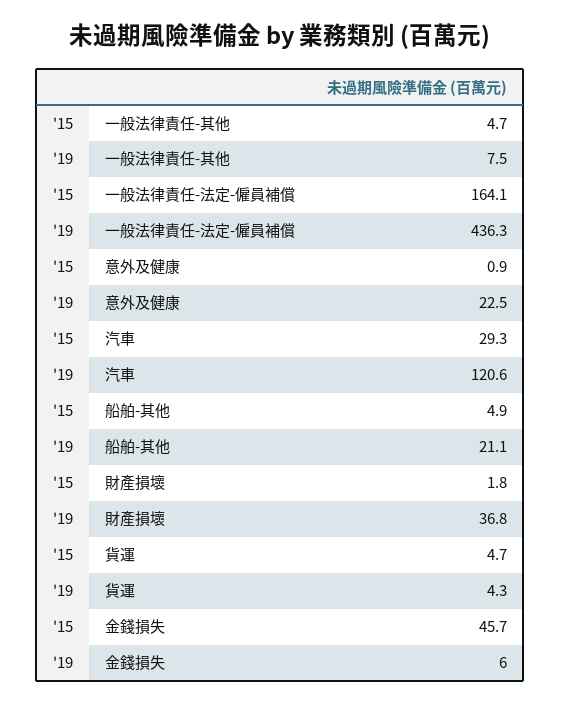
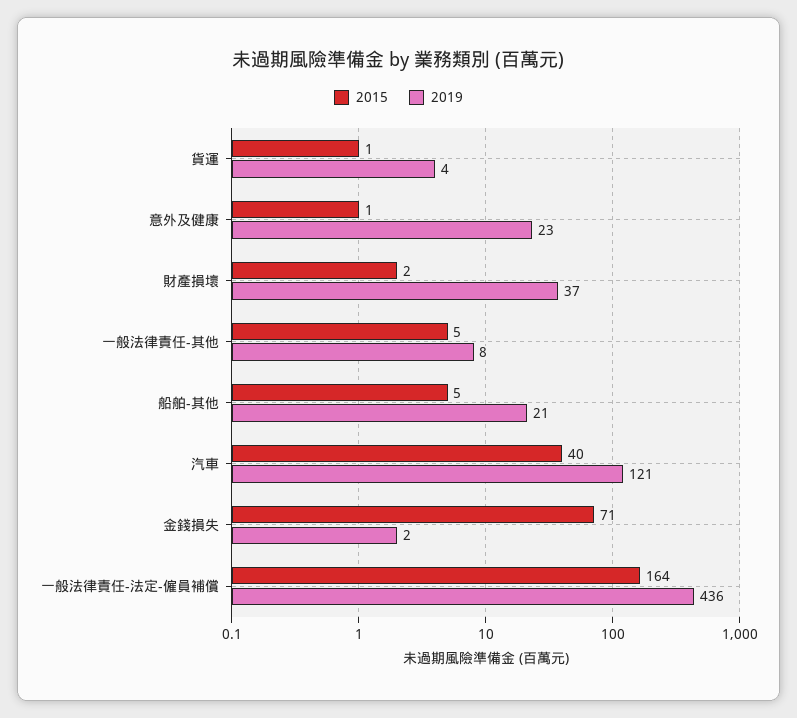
'15, 汽車: 29.3 -> 40
'15, 貨運: 4.7 -> 1
'15, 金錢損失: 45.7 -> 71
'19, 金錢損失: 6 -> 2

